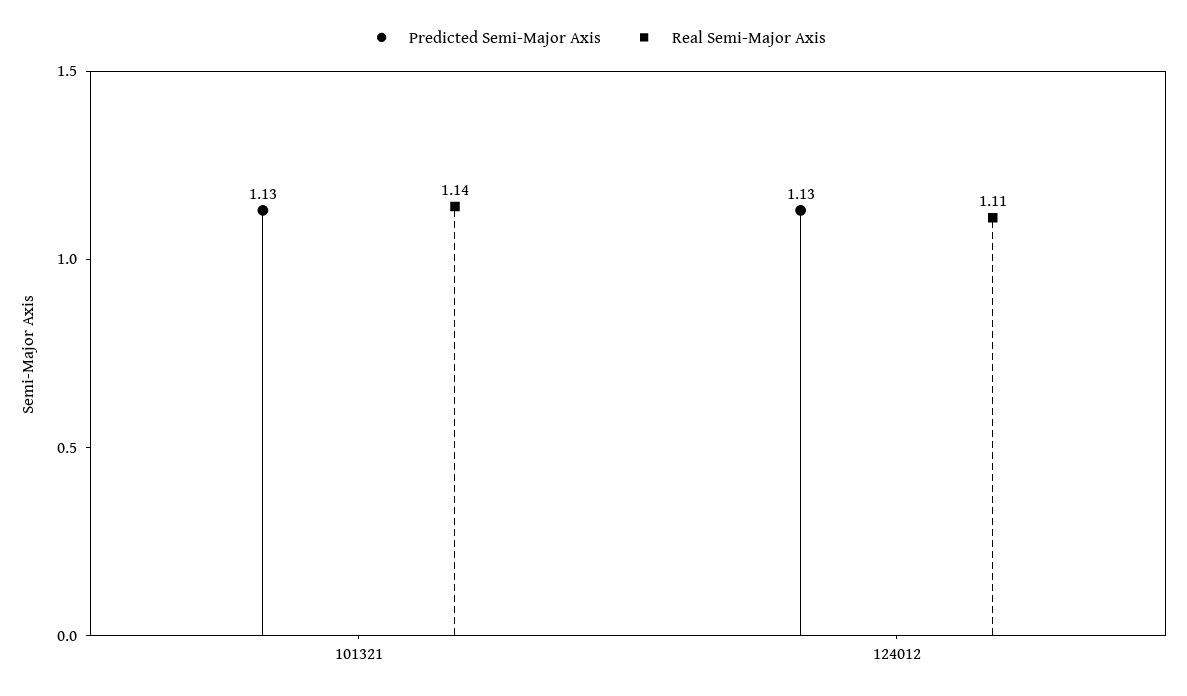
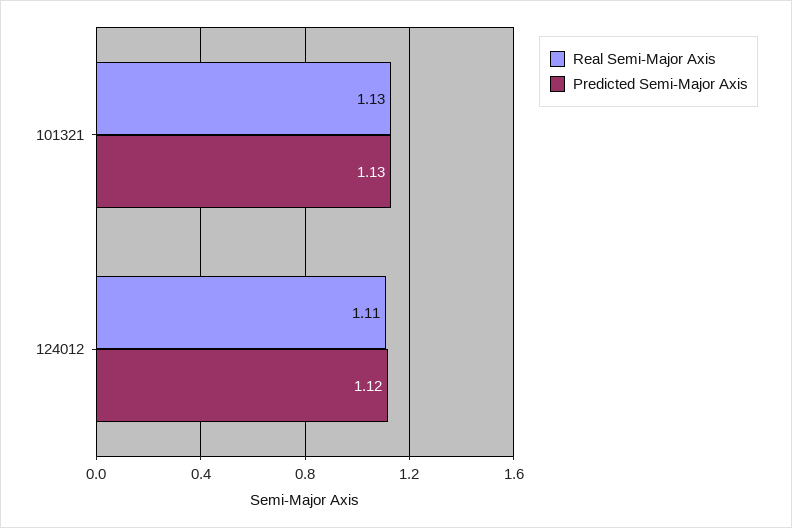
Real Semi-Major Axis, 101321: 1.14 -> 1.13
Predicted Semi-Major Axis, 124012: 1.13 -> 1.12

